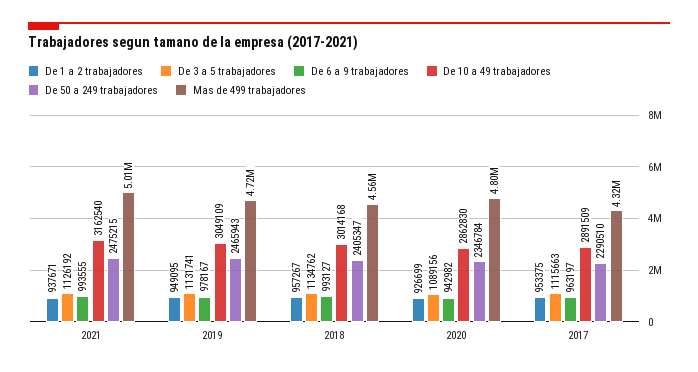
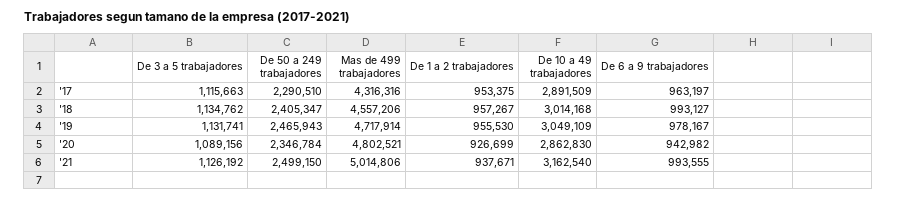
De 50 a 249 trabajadores, 2021: 2475215 -> 2499150
De 1 a 2 trabajadores, 2019: 949095 -> 955530

